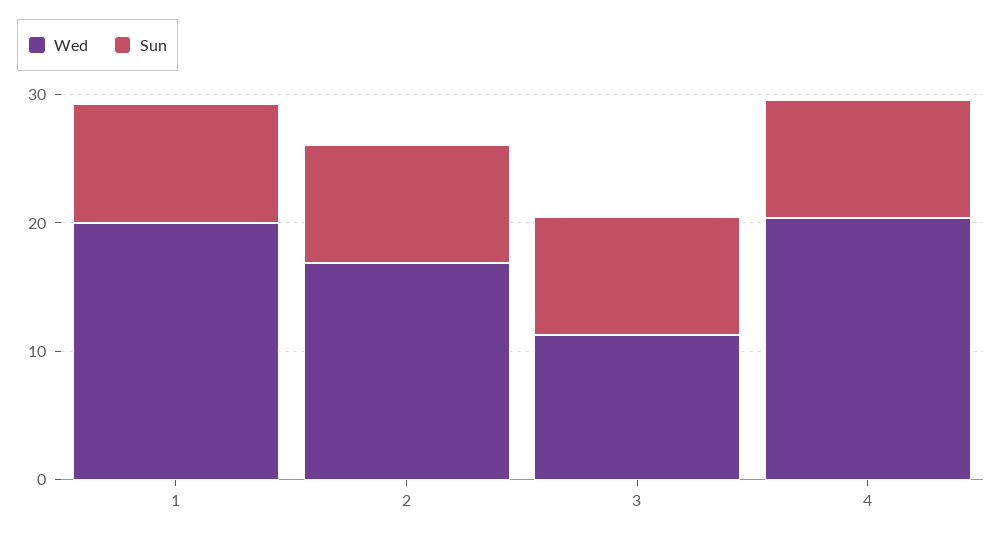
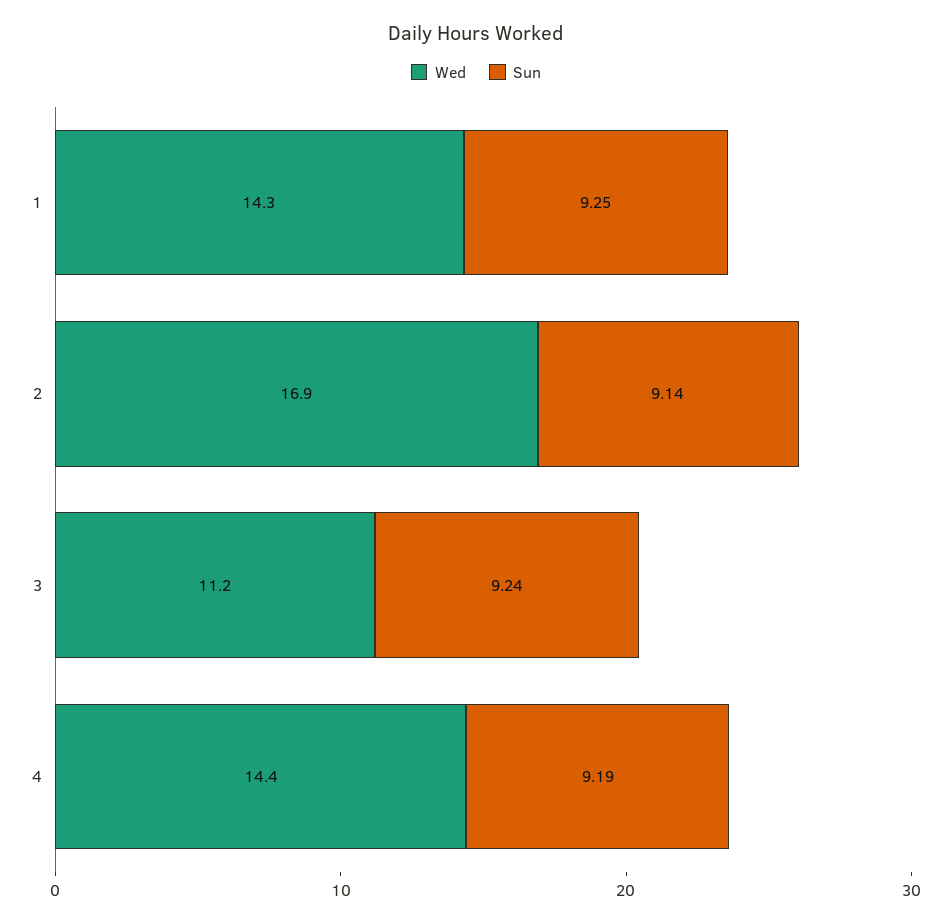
Wed, 1: 20 -> 14.3
Wed, 4: 20 -> 14.4

